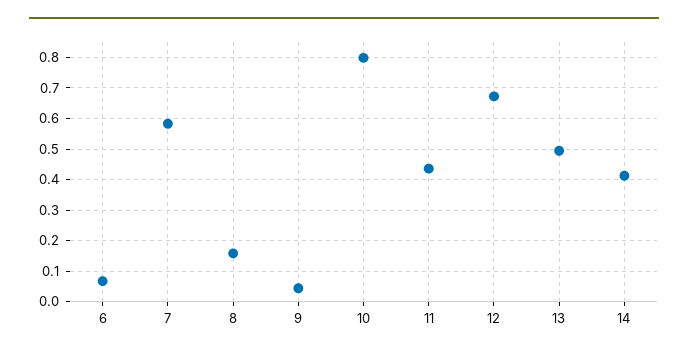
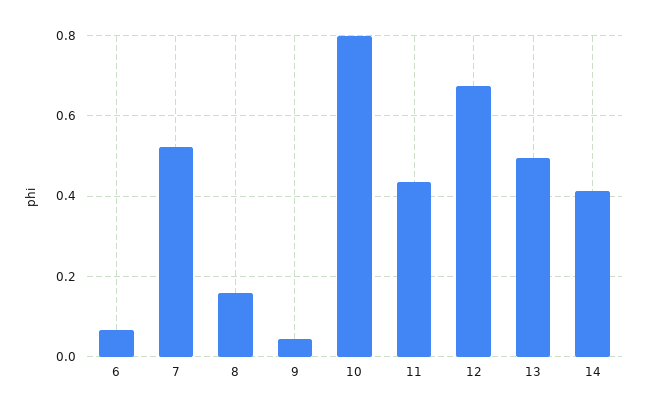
7: 0.58 -> 0.52

